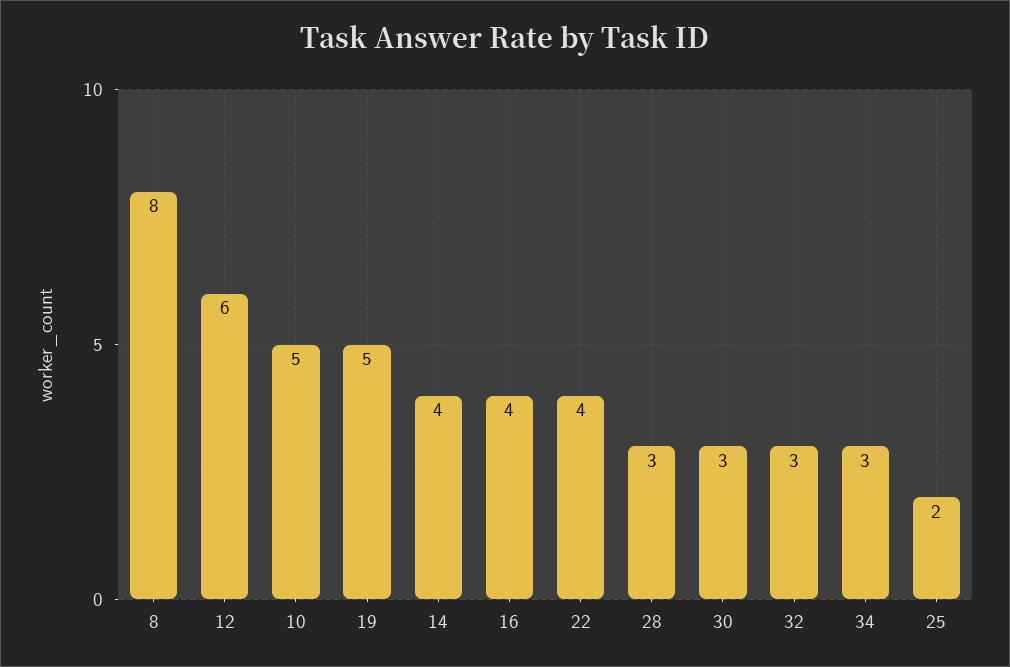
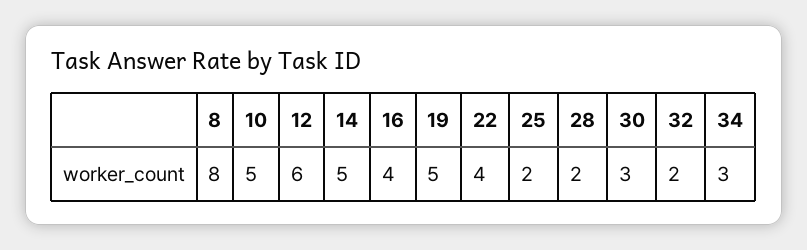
14: 4 -> 5
28: 3 -> 2
32: 3 -> 2

